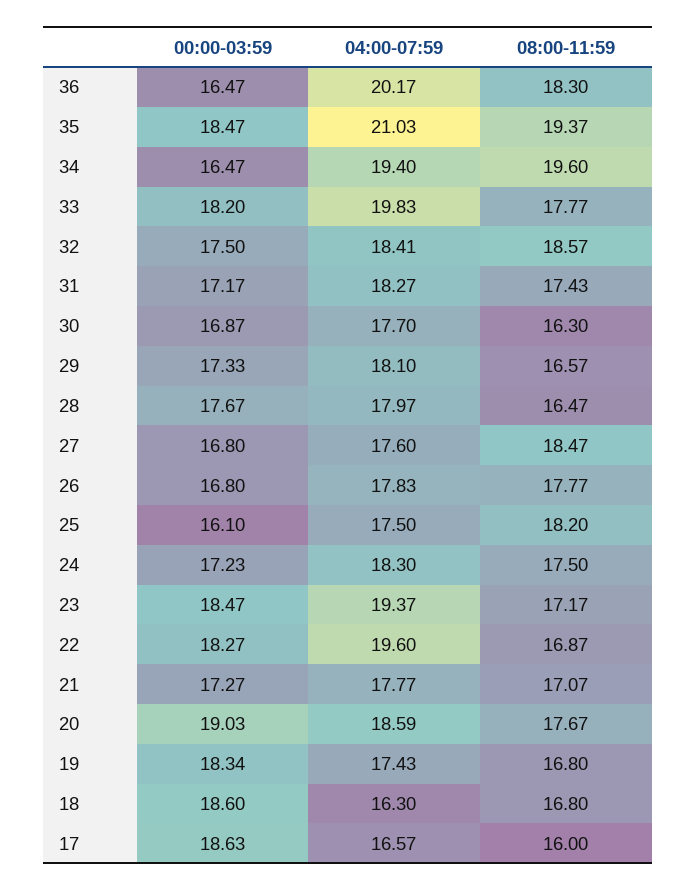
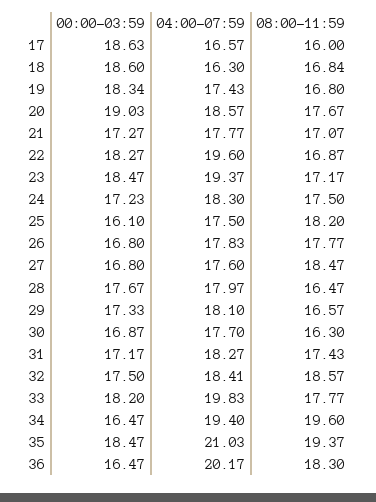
04:00-07:59, 20: 18.59 -> 18.57
08:00-11:59, 18: 16.8 -> 16.84

